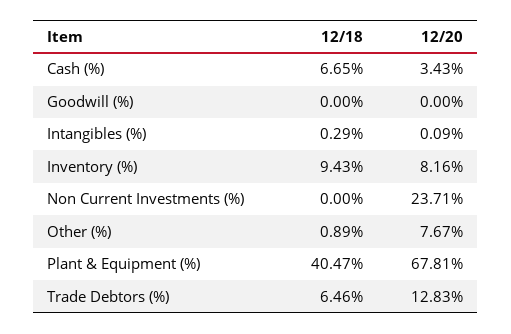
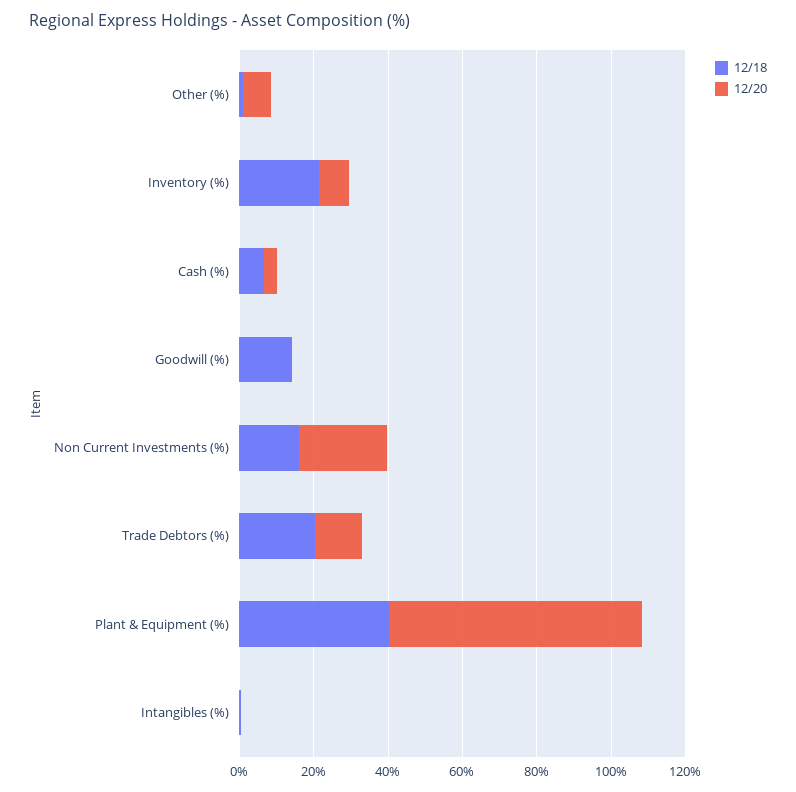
12/18, Goodwill (%): 0 -> 15
12/18, Inventory (%): 9.43 -> 20
12/18, Non Current Investments (%): 0 -> 15
12/18, Trade Debtors (%): 6.46 -> 20

